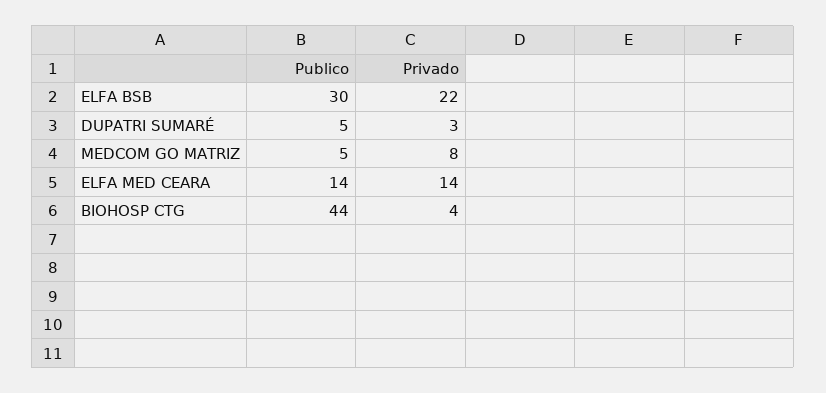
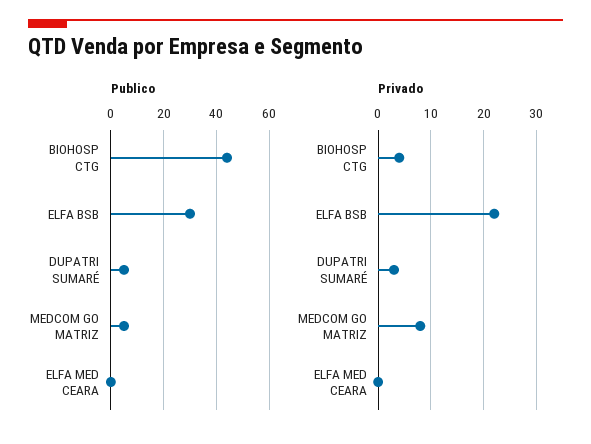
Publico, ELFA MED CEARA: 14 -> 0
Privado, ELFA MED CEARA: 14 -> 0

